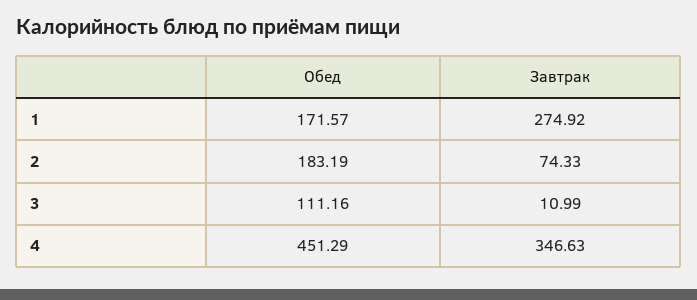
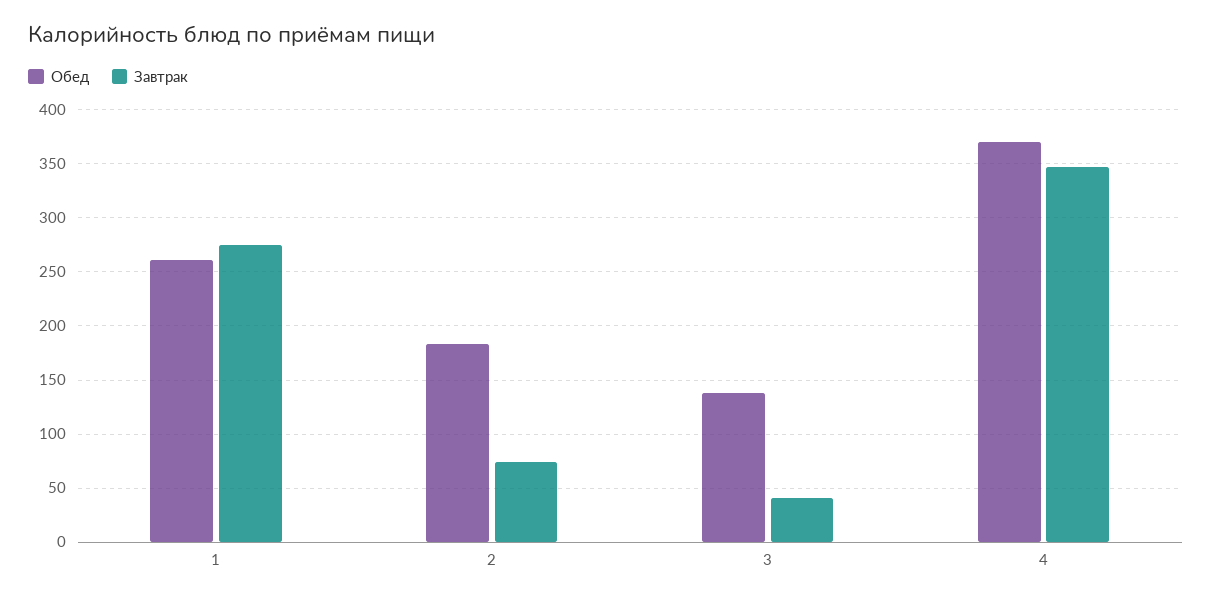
Обед, 1: 171.57 -> 260
Обед, 3: 111.16 -> 140
Завтрак, 3: 10.99 -> 40
Обед, 4: 451.29 -> 370

